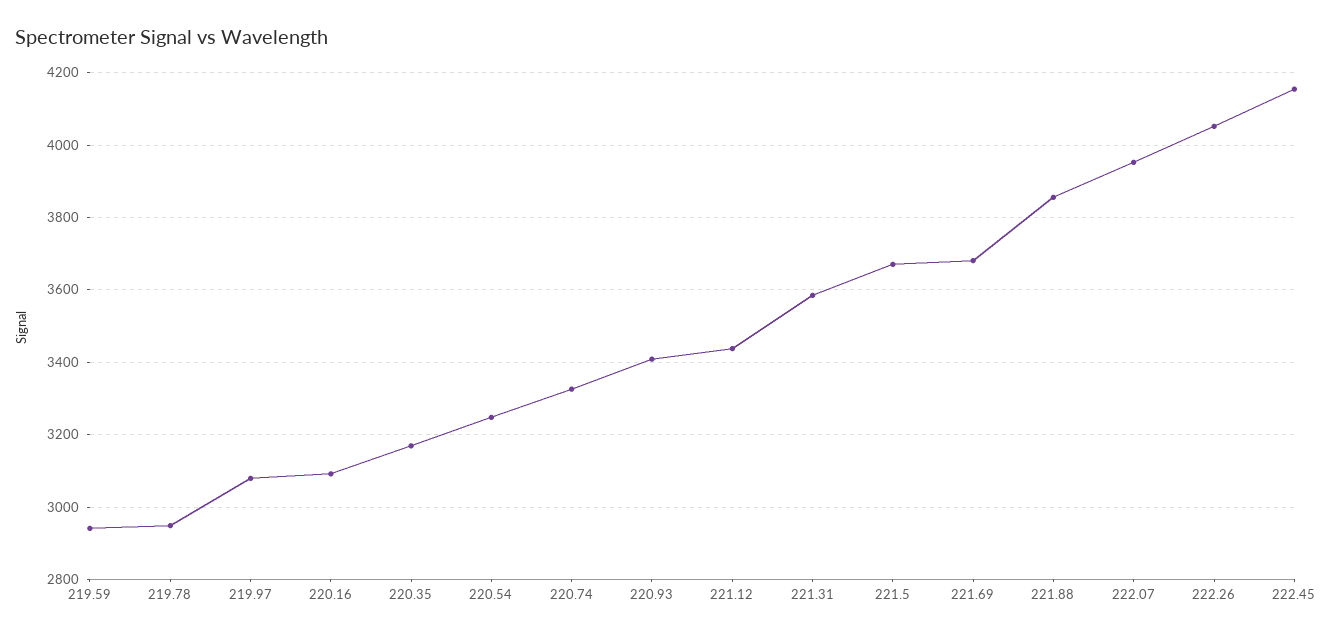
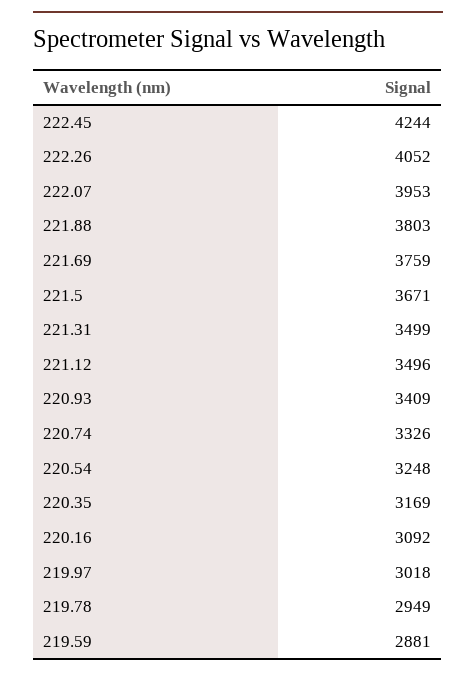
219.59: 2940 -> 2881
219.97: 3080 -> 3018
221.12: 3440 -> 3496
221.31: 3580 -> 3499
221.69: 3680 -> 3759
221.88: 3860 -> 3803
222.45: 4160 -> 4244

